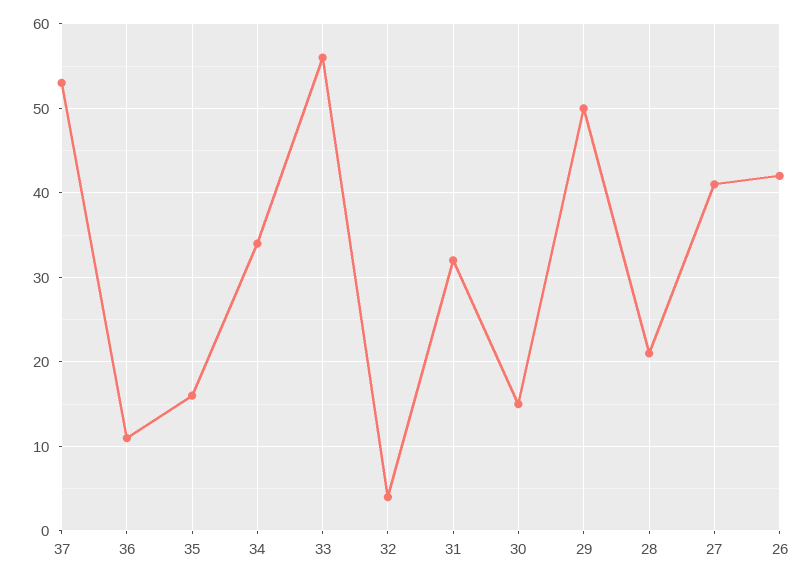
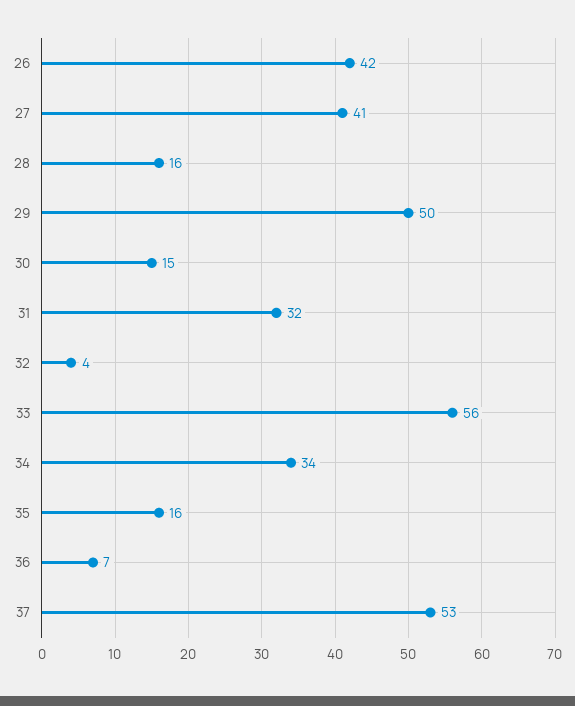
36: 11 -> 7
28: 21 -> 16

